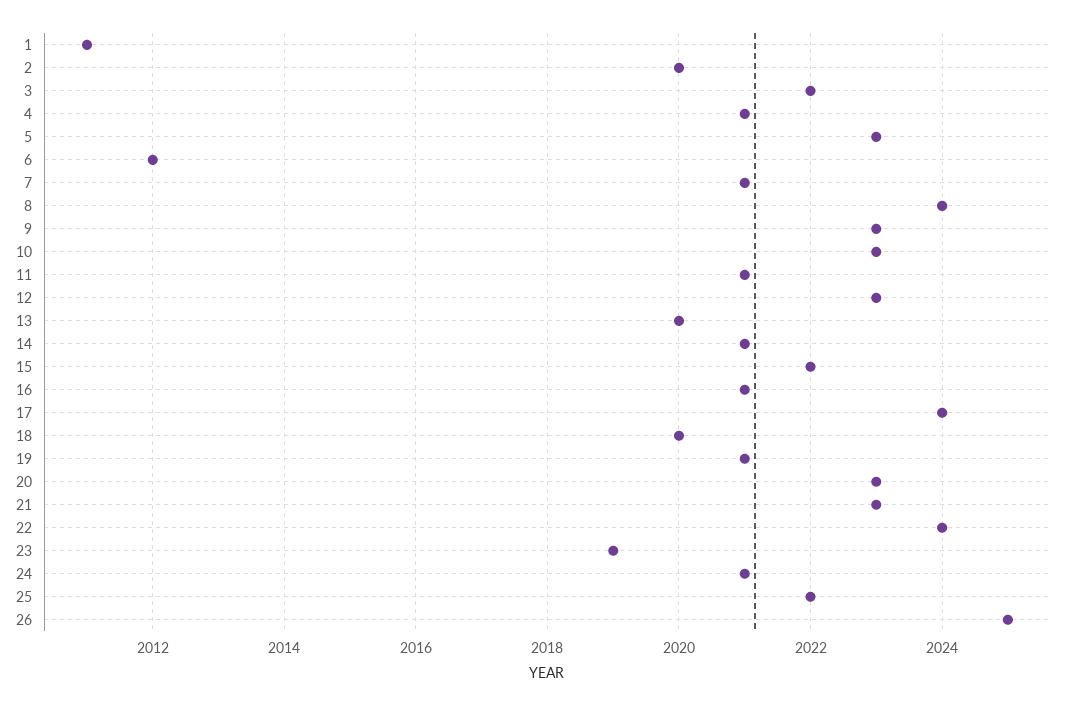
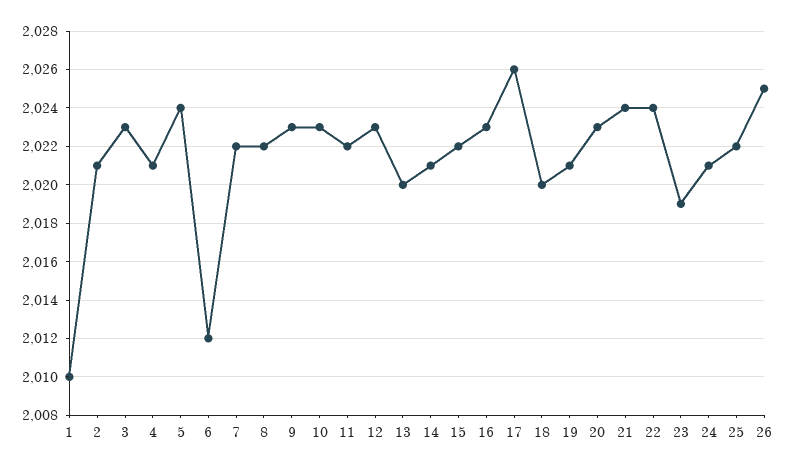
1: 2011 -> 2010
2: 2020 -> 2021
3: 2022 -> 2023
5: 2023 -> 2024
7: 2021 -> 2022
8: 2024 -> 2022
11: 2021 -> 2022
16: 2021 -> 2023
17: 2024 -> 2026
21: 2023 -> 2024

